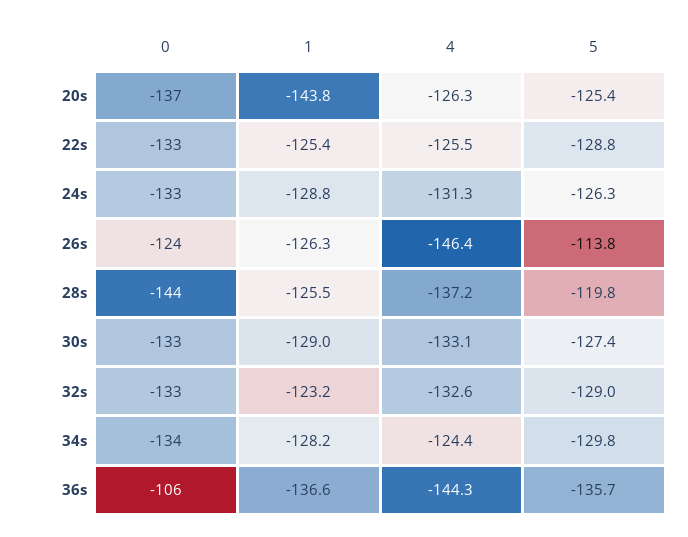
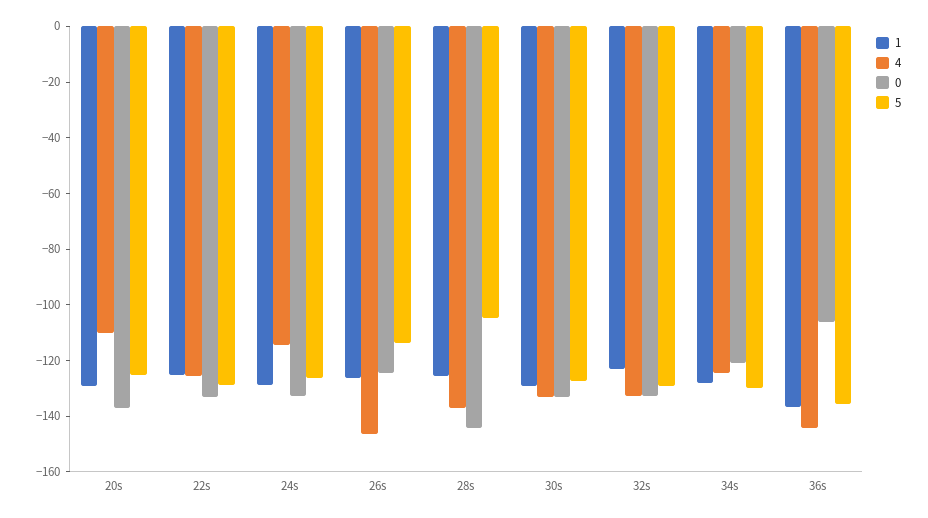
1, 20s: -143.8 -> -130
4, 20s: -126.3 -> -110
4, 24s: -131.3 -> -115
5, 28s: -119.8 -> -105
0, 34s: -134 -> -120

